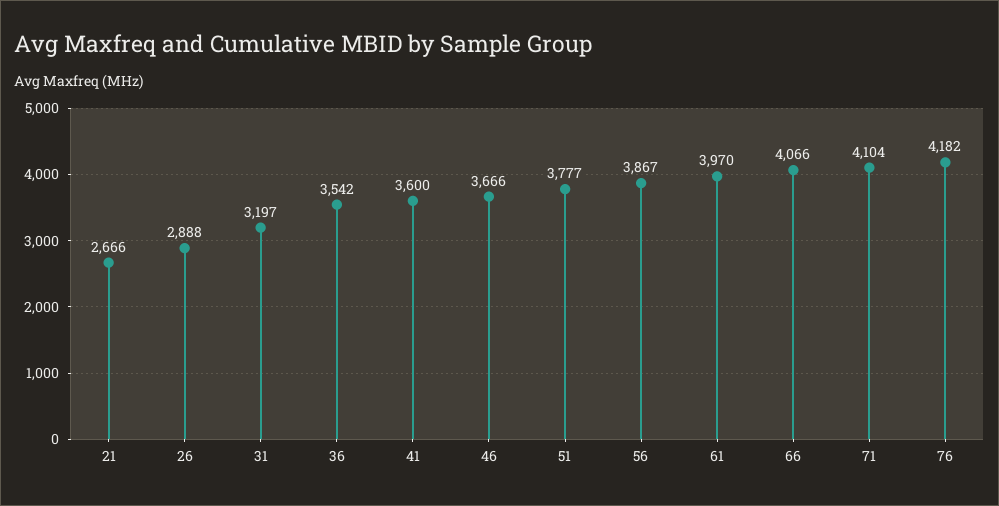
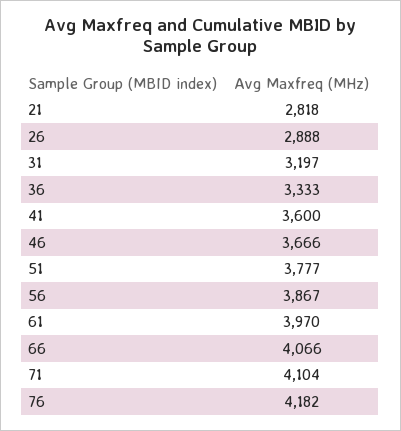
21: 2666 -> 2818
36: 3542 -> 3333

